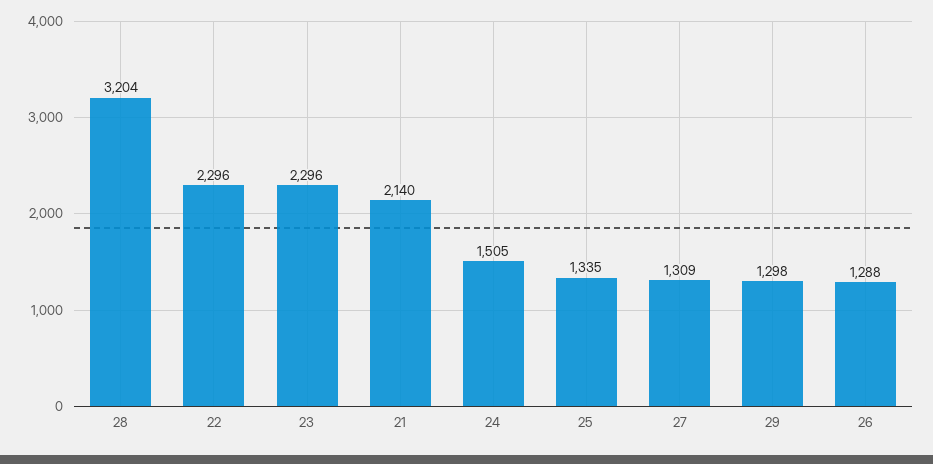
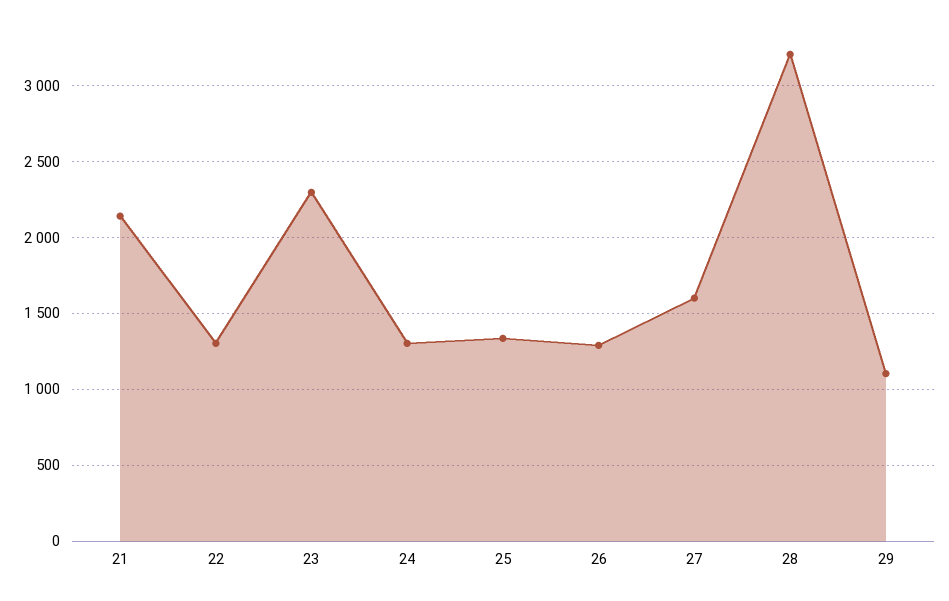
22: 2296 -> 1300
24: 1505 -> 1300
27: 1309 -> 1600
29: 1298 -> 1100

